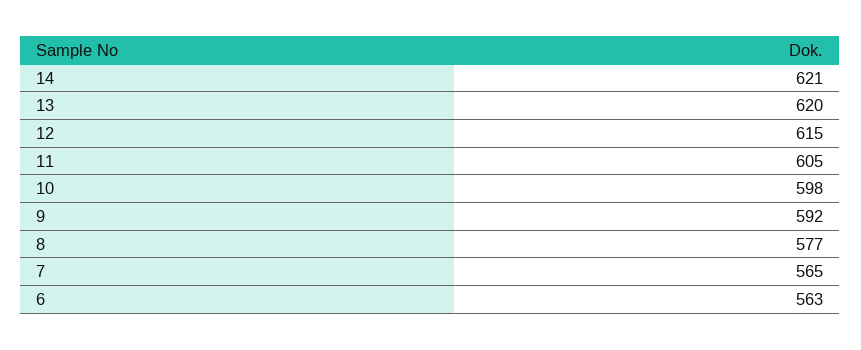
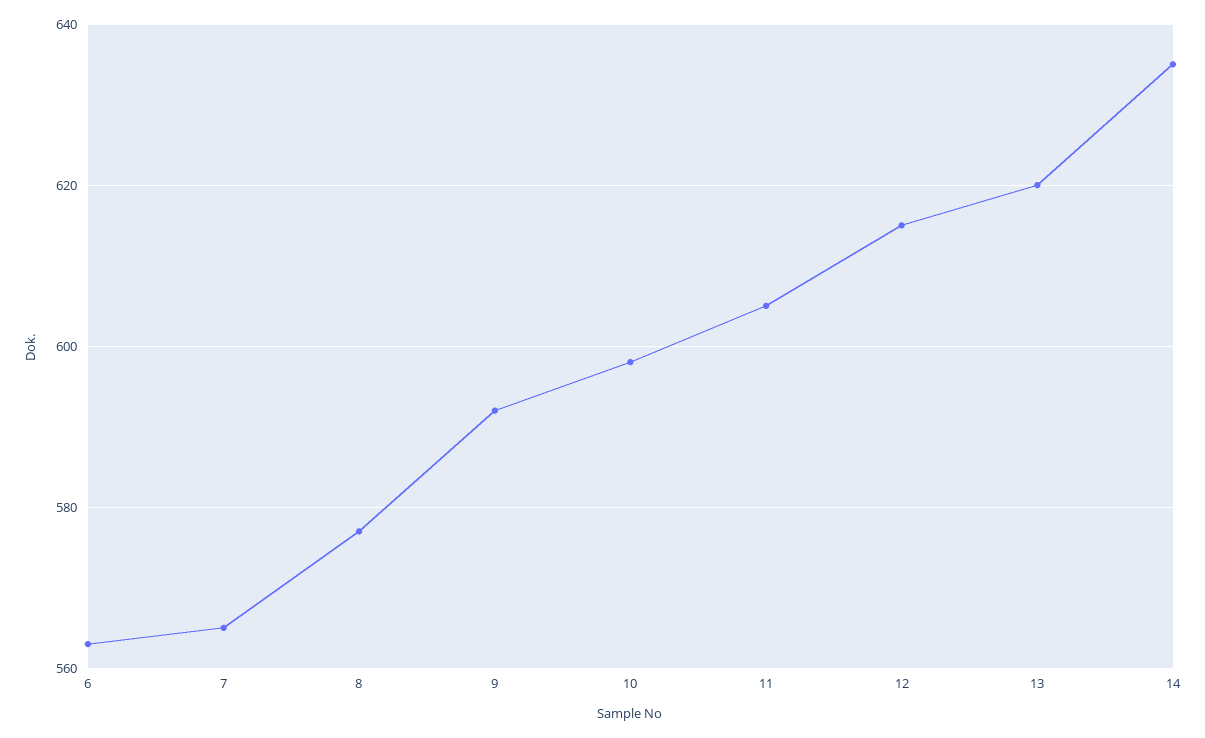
14: 621 -> 635

